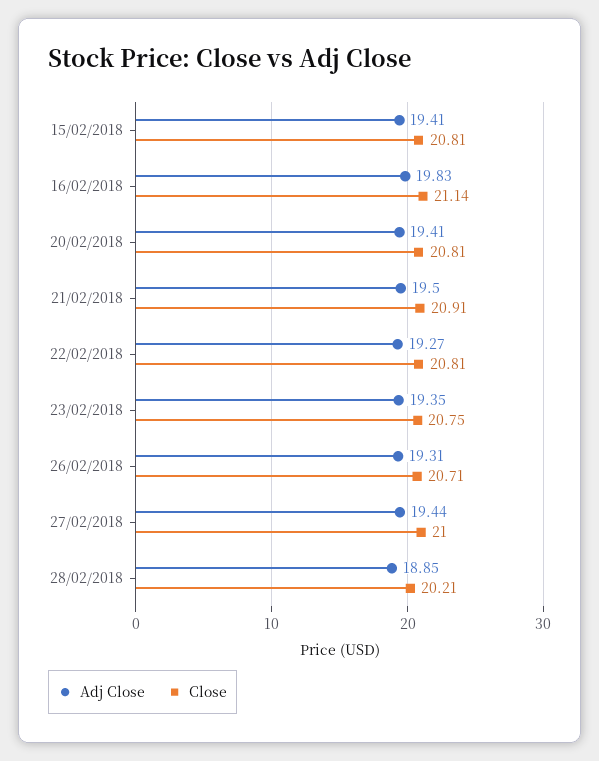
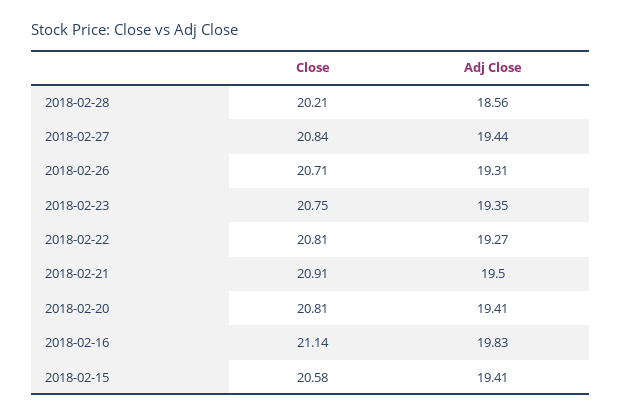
Close, 15/02/2018: 20.81 -> 20.58
Close, 27/02/2018: 21 -> 20.84
Adj Close, 28/02/2018: 18.85 -> 18.56

